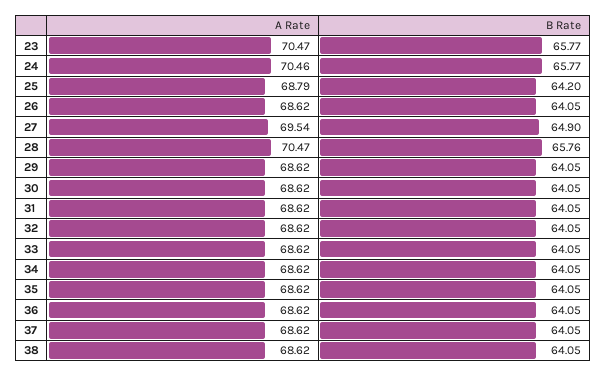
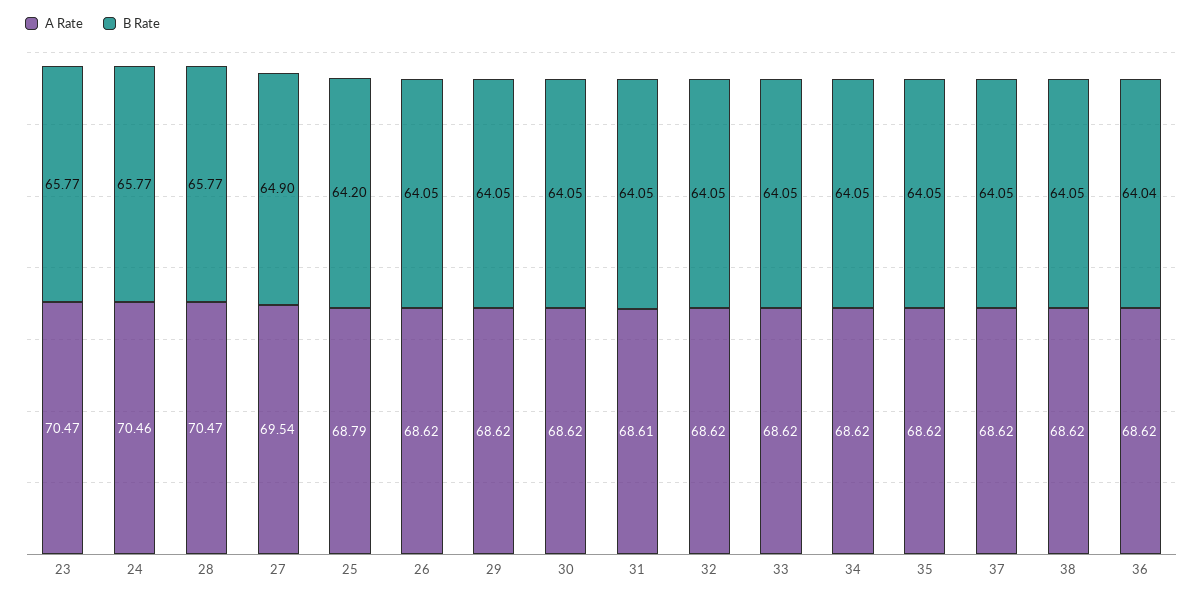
B Rate, 28: 65.76 -> 65.77
A Rate, 31: 68.62 -> 68.61
B Rate, 36: 64.05 -> 64.04

